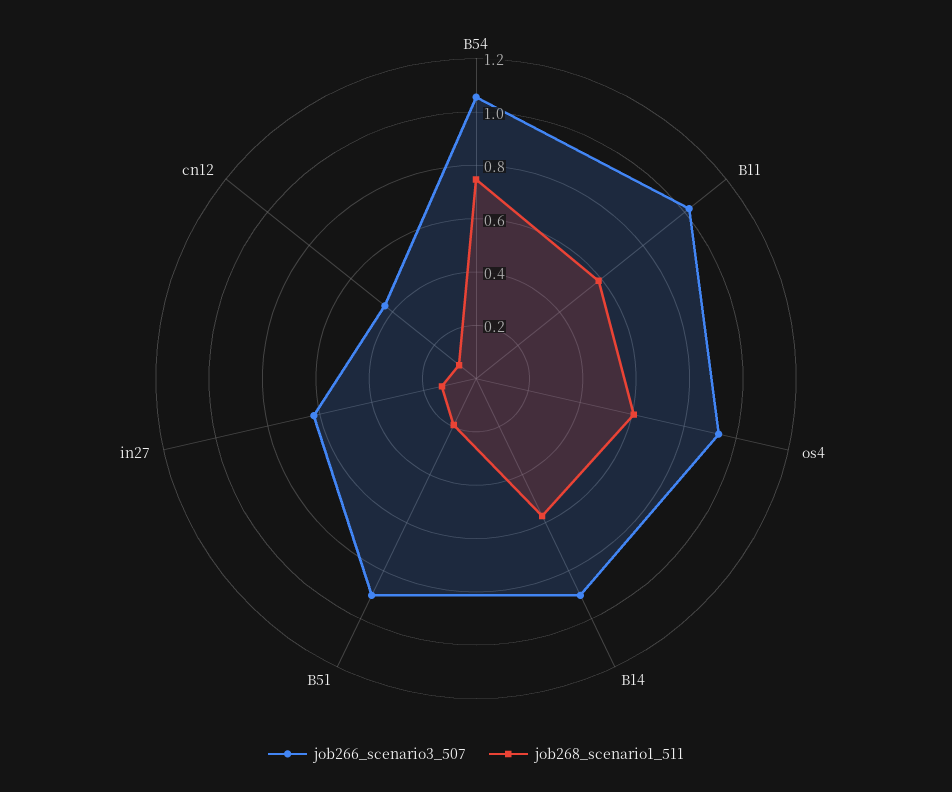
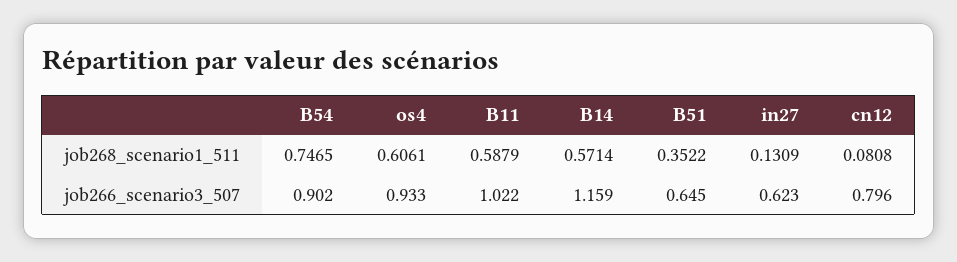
job266_scenario3_507, B54: 1.05 -> 0.902
job266_scenario3_507, B14: 0.9 -> 1.159
job266_scenario3_507, B51: 0.9 -> 0.645
job268_scenario1_511, B51: 0.2 -> 0.3522
job266_scenario3_507, cn12: 0.45 -> 0.796

